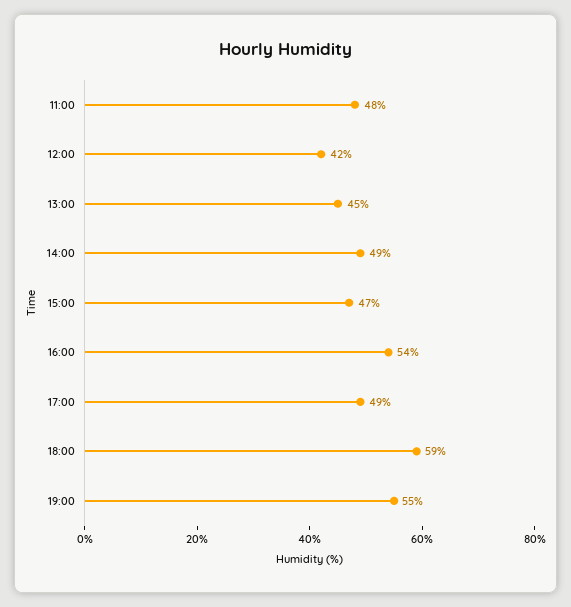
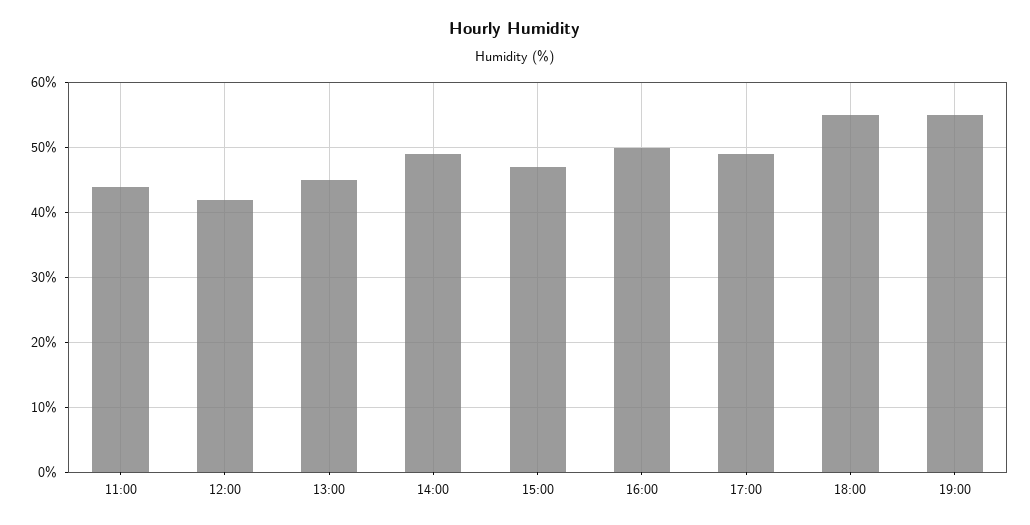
11:00: 48 -> 44
16:00: 54 -> 50
18:00: 59 -> 55

